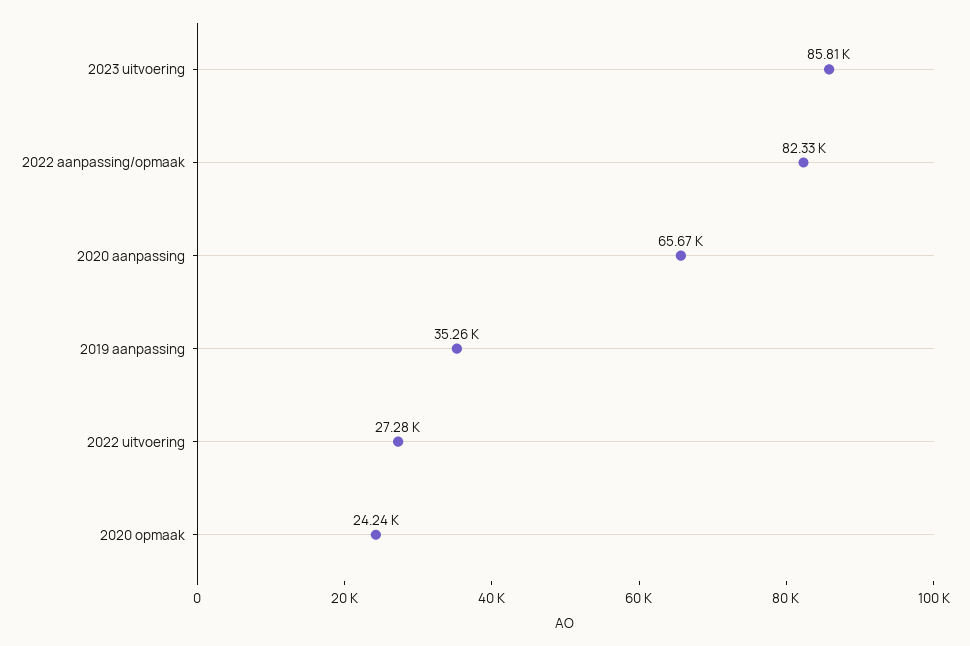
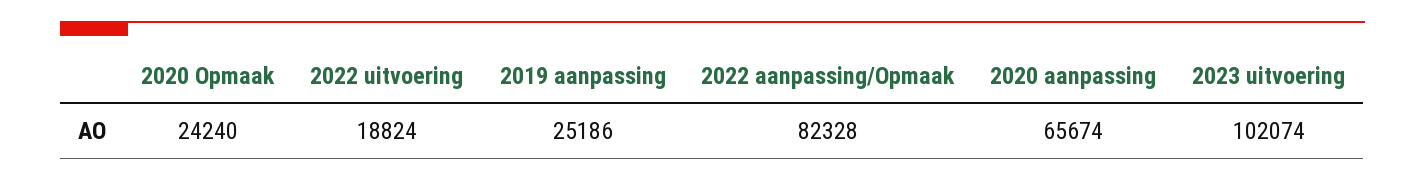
2023 uitvoering: 85810 -> 102074
2019 aanpassing: 35260 -> 25186
2022 uitvoering: 27280 -> 18824

